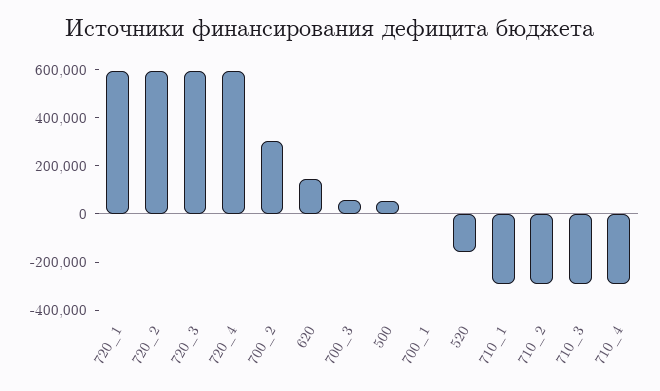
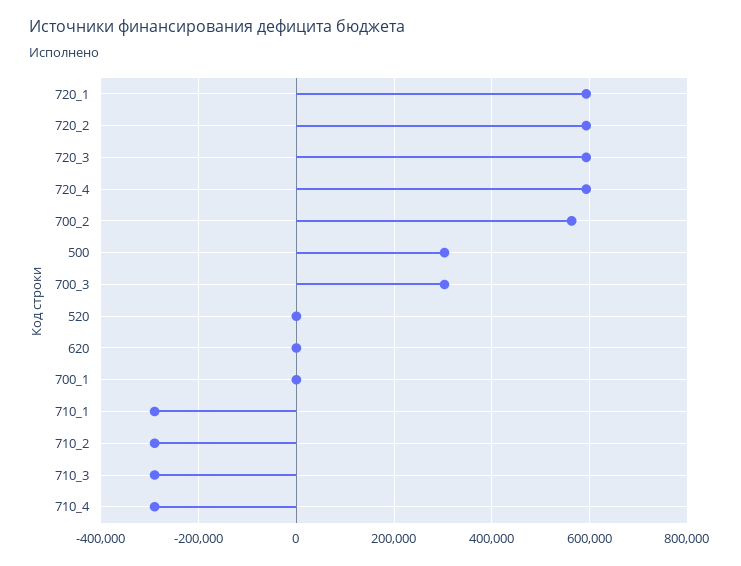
700_2: 300000 -> 560000
620: 150000 -> 0
700_3: 50000 -> 300000
500: 50000 -> 300000
520: -150000 -> 0

